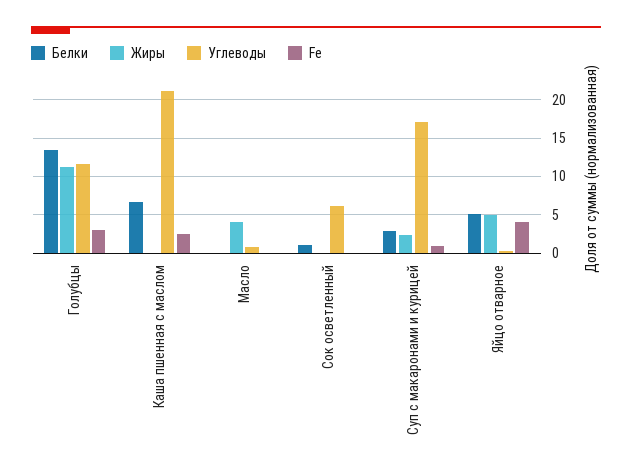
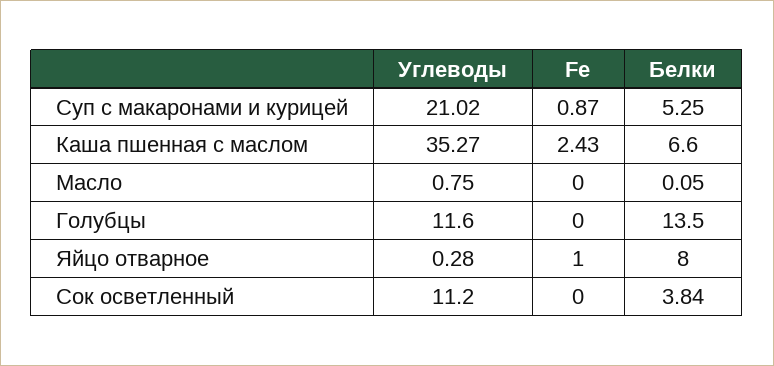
Жиры, Голубцы: 11 -> none
Fe, Голубцы: 3 -> 0
Жиры, Каша пшенная с маслом: 0 -> none
Углеводы, Каша пшенная с маслом: 21 -> 35.27
Жиры, Масло: 4 -> none
Белки, Сок осветленный: 1 -> 3.84
Жиры, Сок осветленный: 0 -> none
Углеводы, Сок осветленный: 6 -> 11.2
Белки, Суп с макаронами и курицей: 3 -> 5.25
Жиры, Суп с макаронами и курицей: 2 -> none
Углеводы, Суп с макаронами и курицей: 17 -> 21.02
Белки, Яйцо отварное: 5 -> 8
Жиры, Яйцо отварное: 5 -> none
Fe, Яйцо отварное: 4 -> 1

